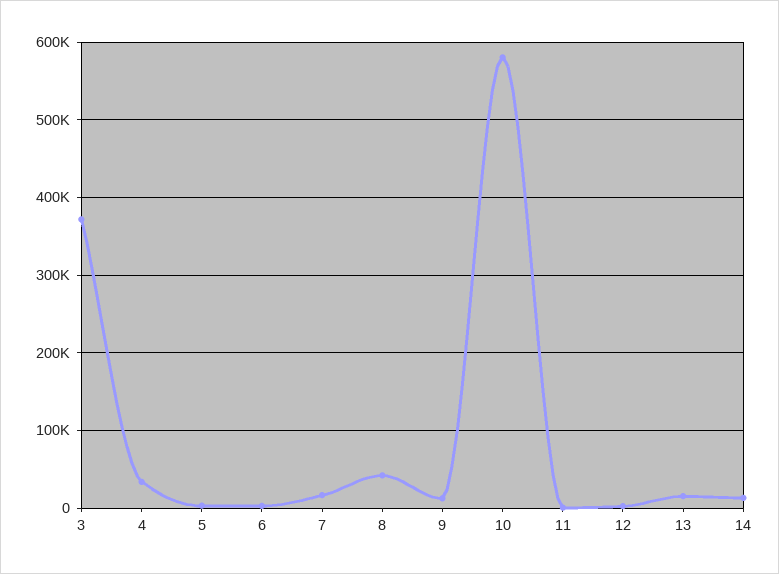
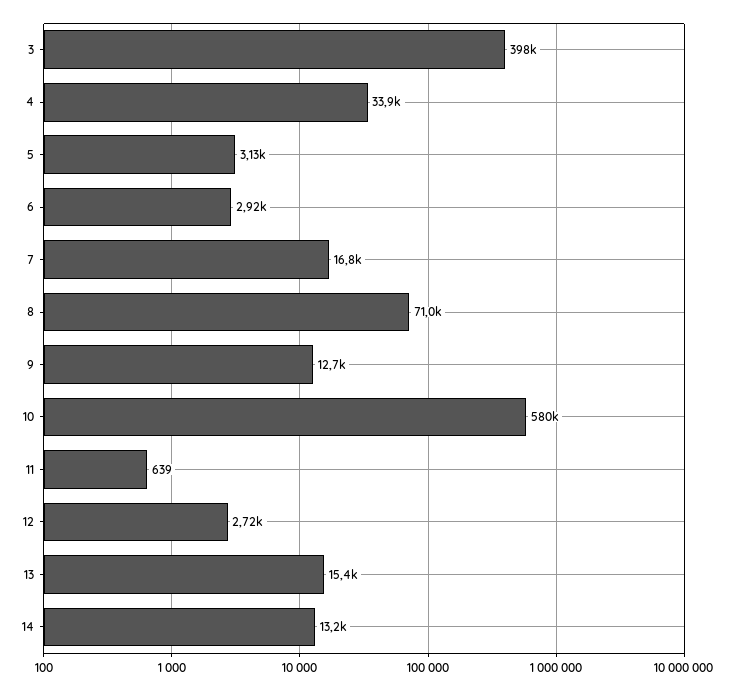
3: 370000 -> 398000
8: 40000 -> 71000

